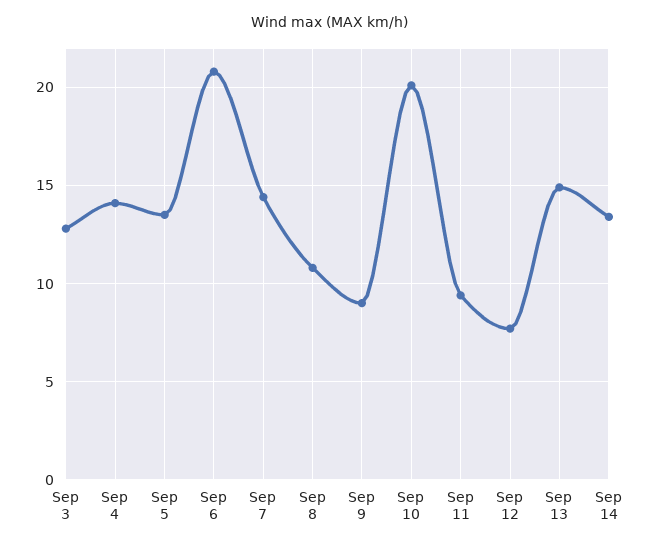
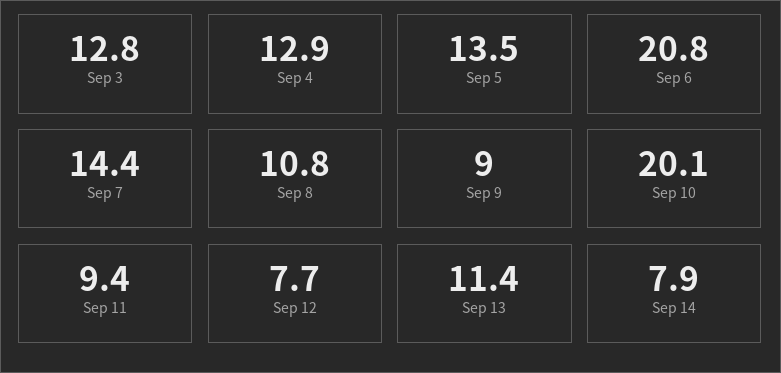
Sep 4: 14 -> 12.9
Sep 13: 15 -> 11.4
Sep 14: 13.5 -> 7.9

